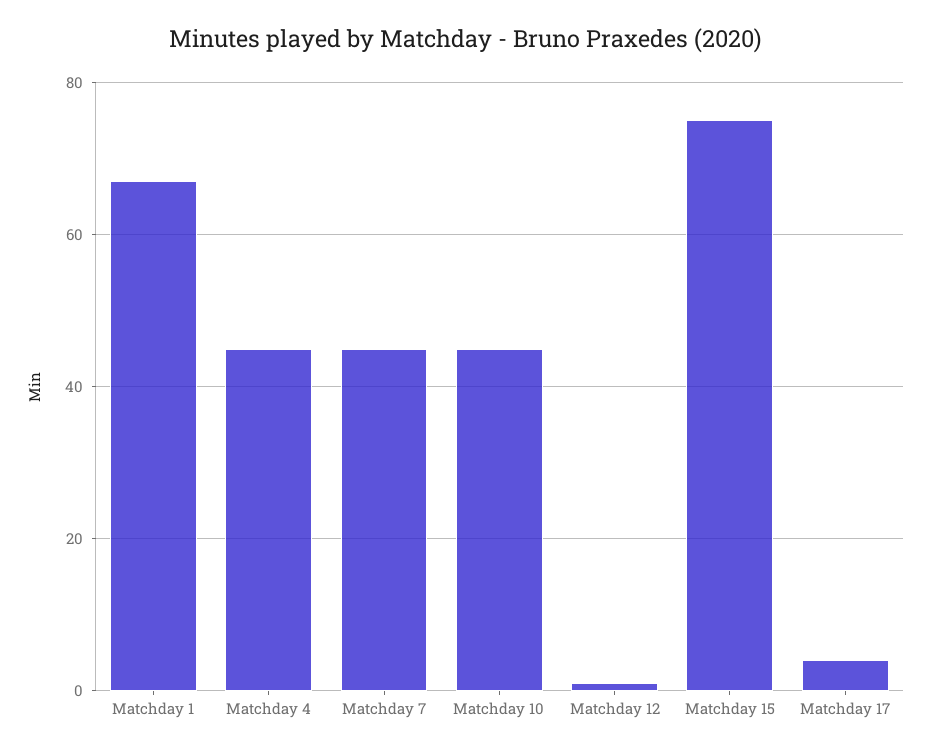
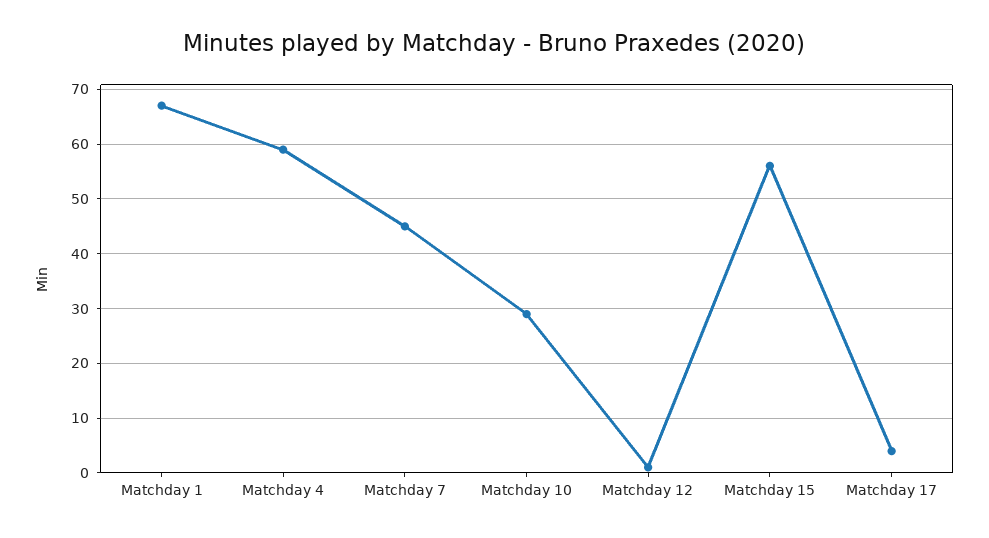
Matchday 4: 45 -> 60
Matchday 10: 45 -> 30
Matchday 15: 75 -> 55

